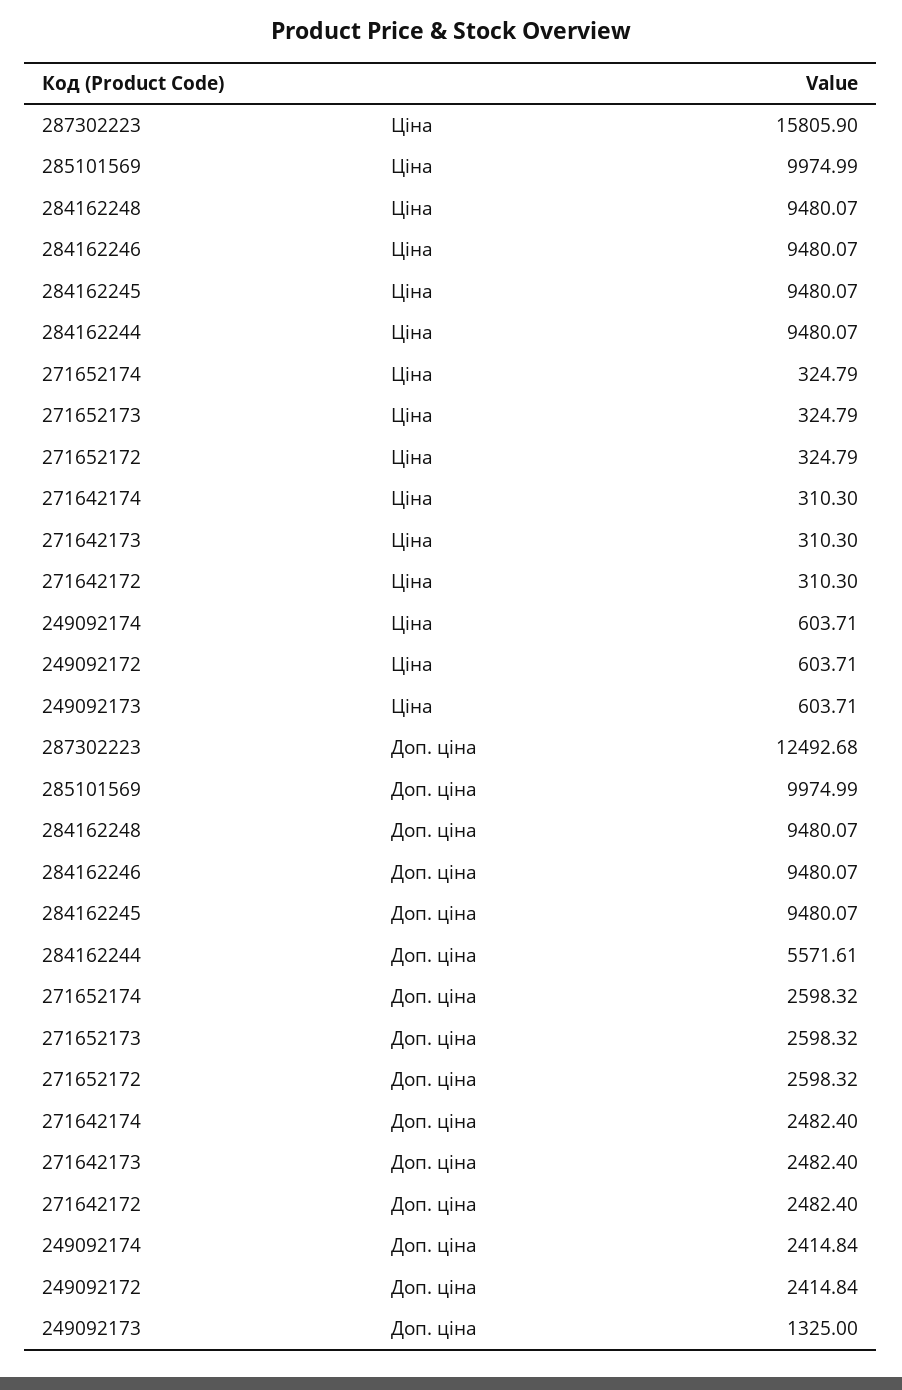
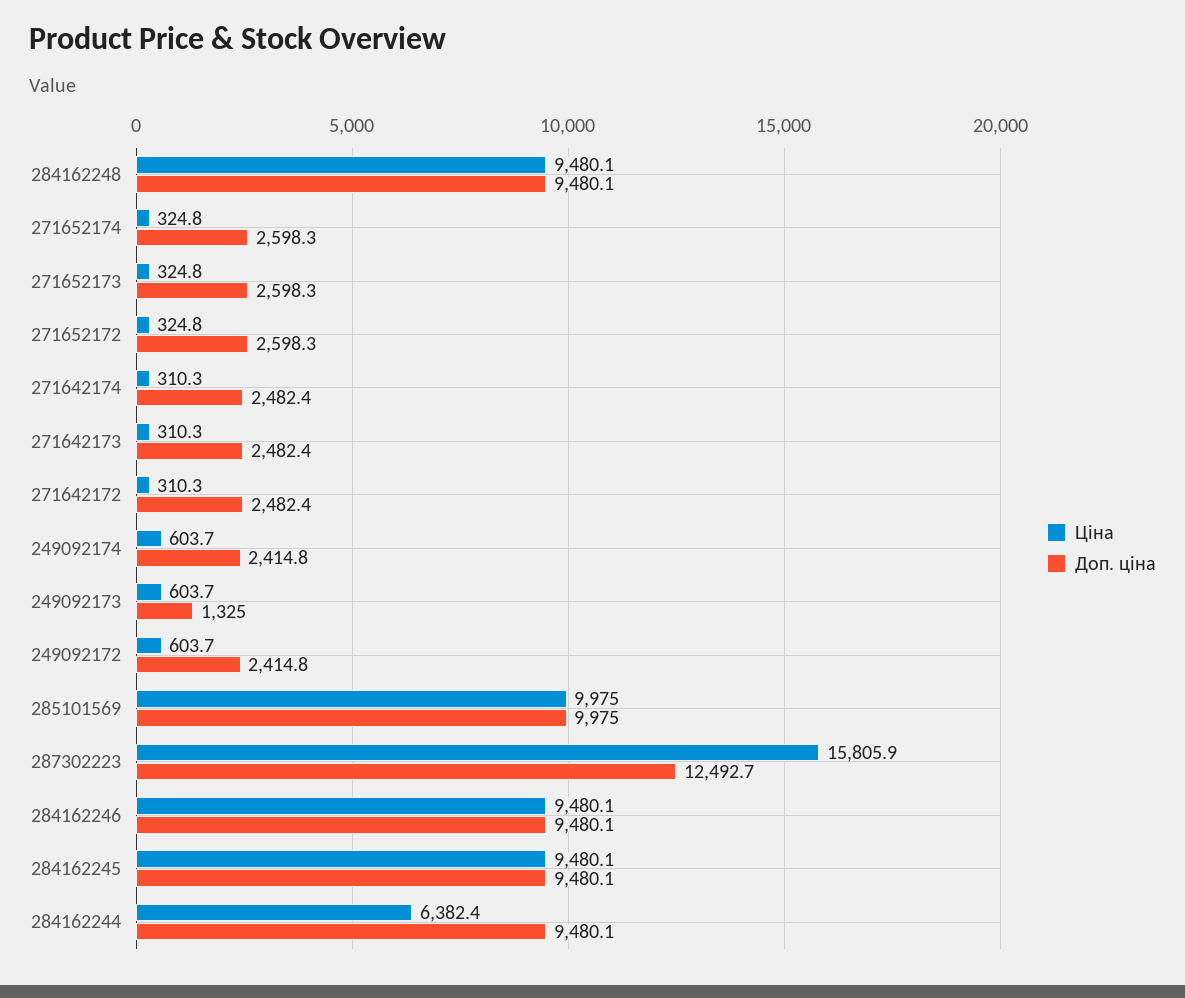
Ціна, 284162244: 9480.07 -> 6382.4
Доп. ціна, 284162244: 5571.61 -> 9480.1

